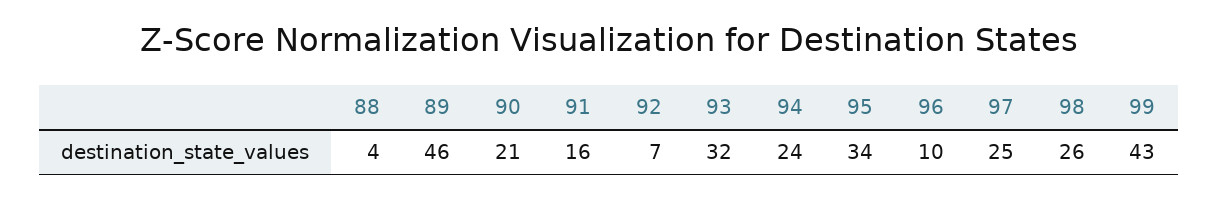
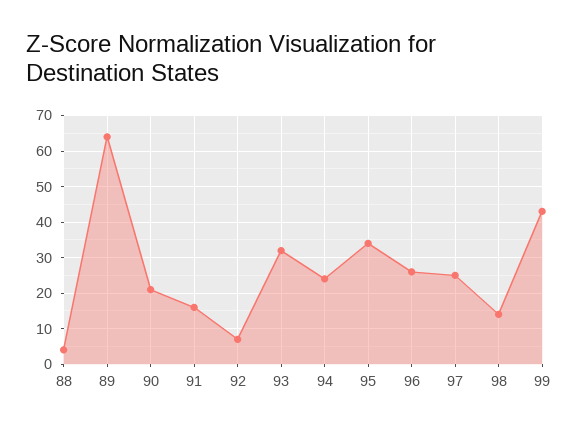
89: 46 -> 65
96: 10 -> 25
98: 26 -> 15

